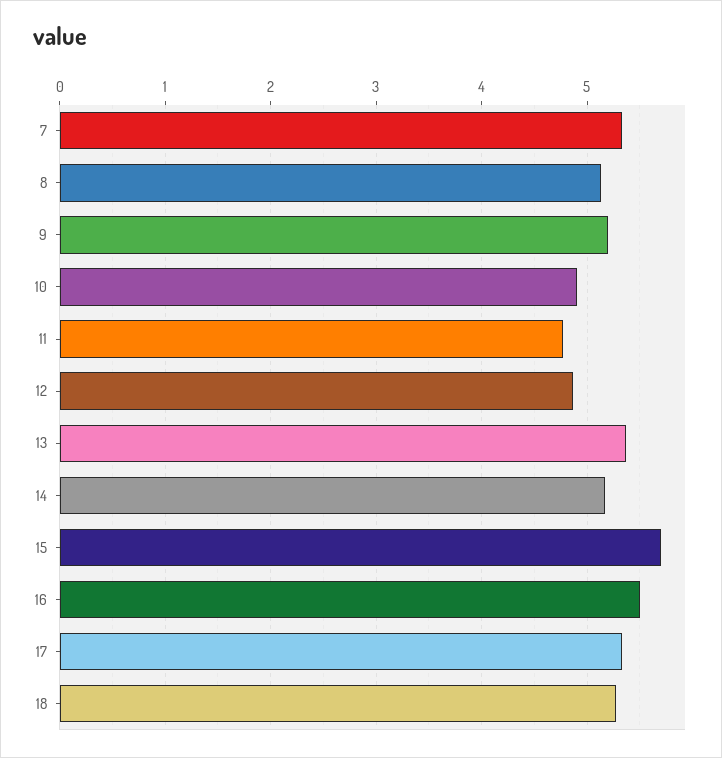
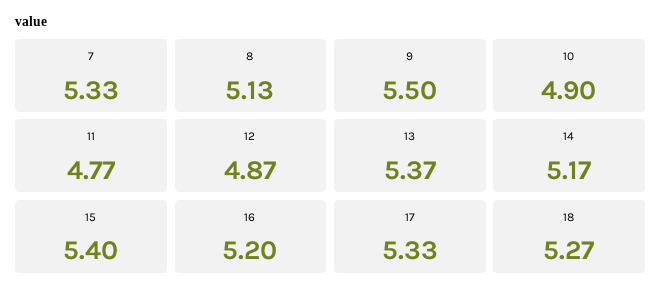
9: 5.2 -> 5.5
15: 5.7 -> 5.4
16: 5.5 -> 5.2

